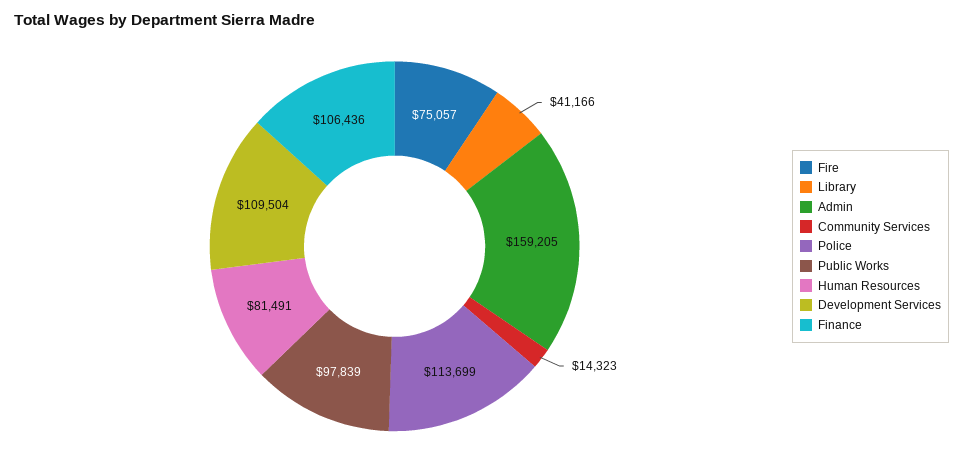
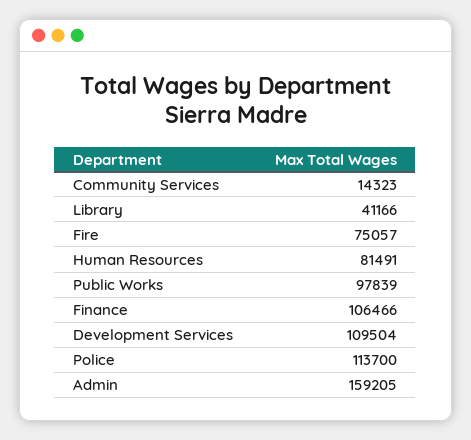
Police: 113699 -> 113700
Finance: 106436 -> 106466

